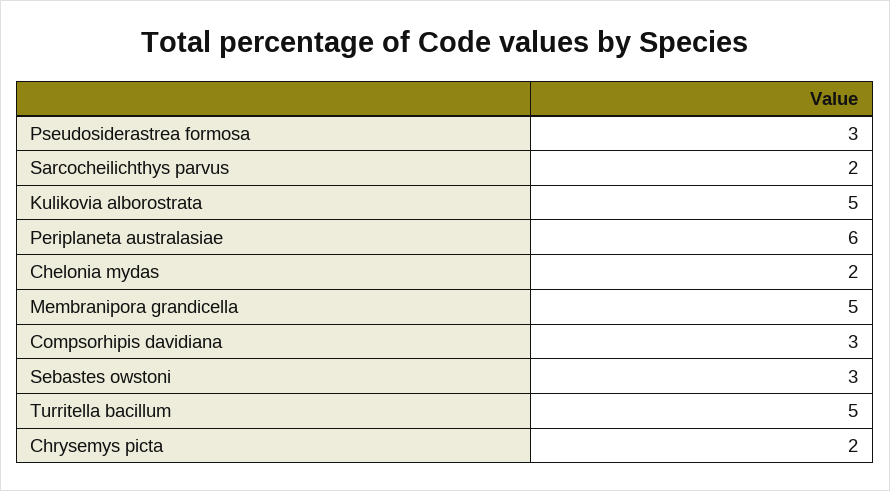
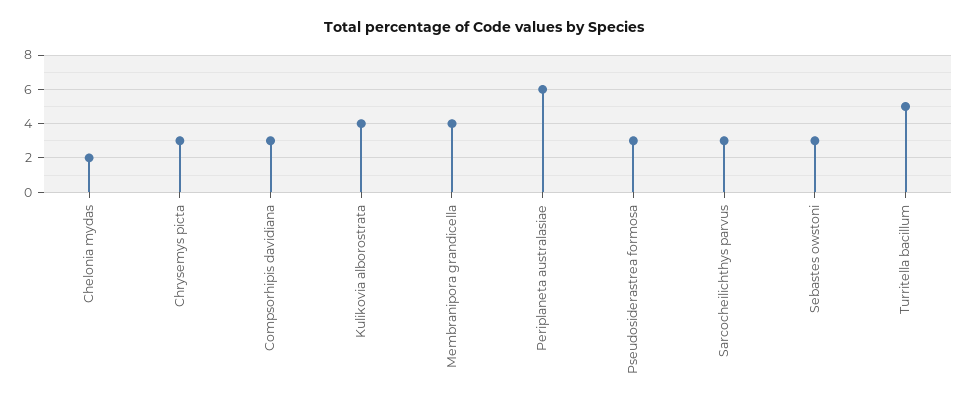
Sarcocheilichthys parvus: 2 -> 3
Kulikovia alborostrata: 5 -> 4
Membranipora grandicella: 5 -> 4
Chrysemys picta: 2 -> 3

